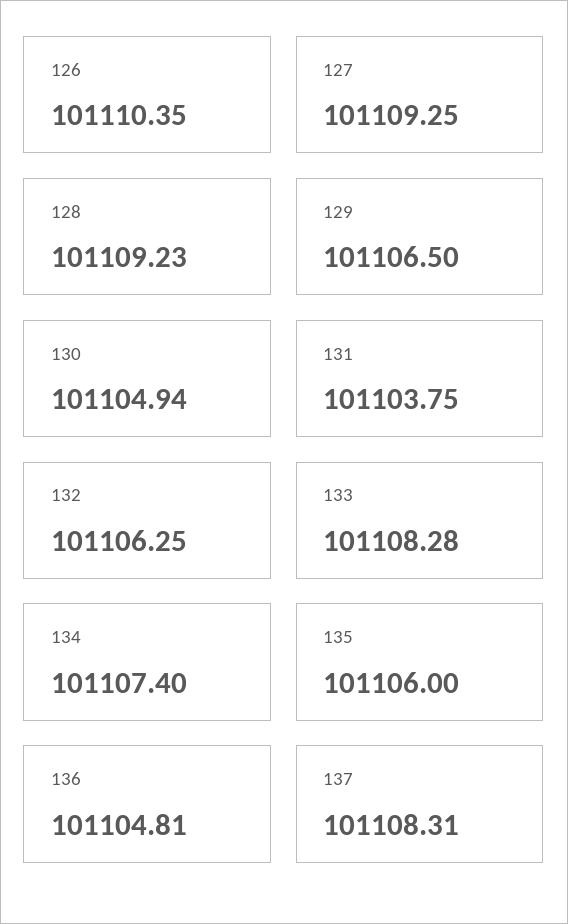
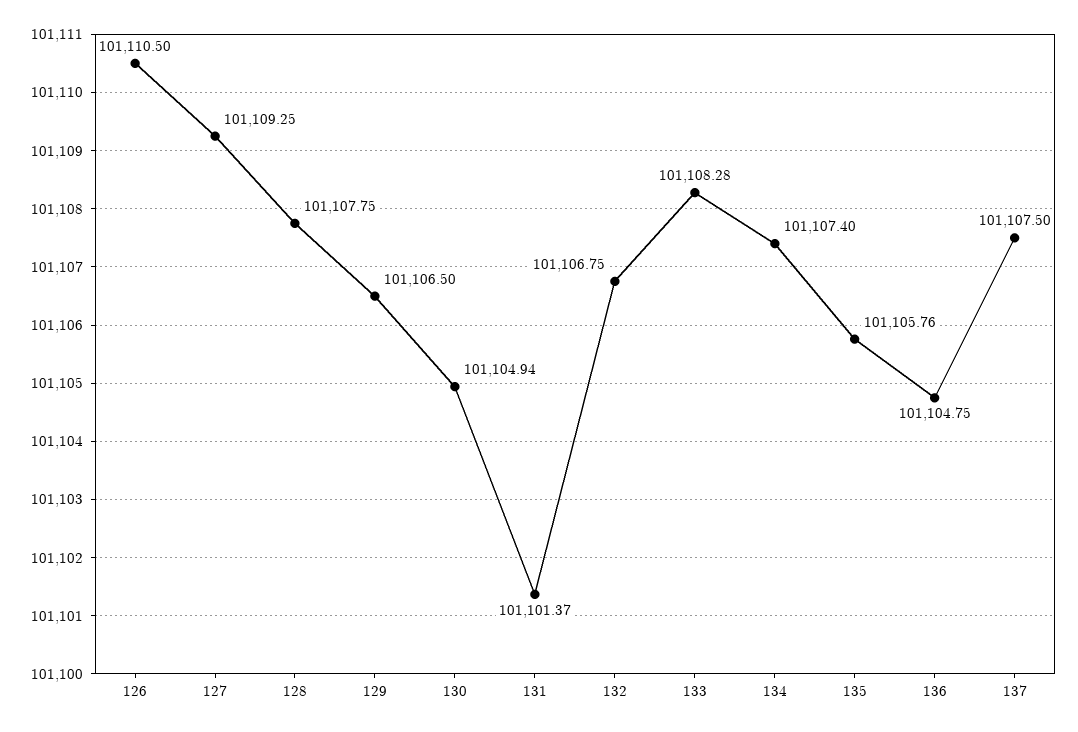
126: 101110.35 -> 101110.5
128: 101109.23 -> 101107.75
131: 101103.75 -> 101101.37
132: 101106.25 -> 101106.75
135: 101106 -> 101105.76
136: 101104.81 -> 101104.75
137: 101108.31 -> 101107.5

